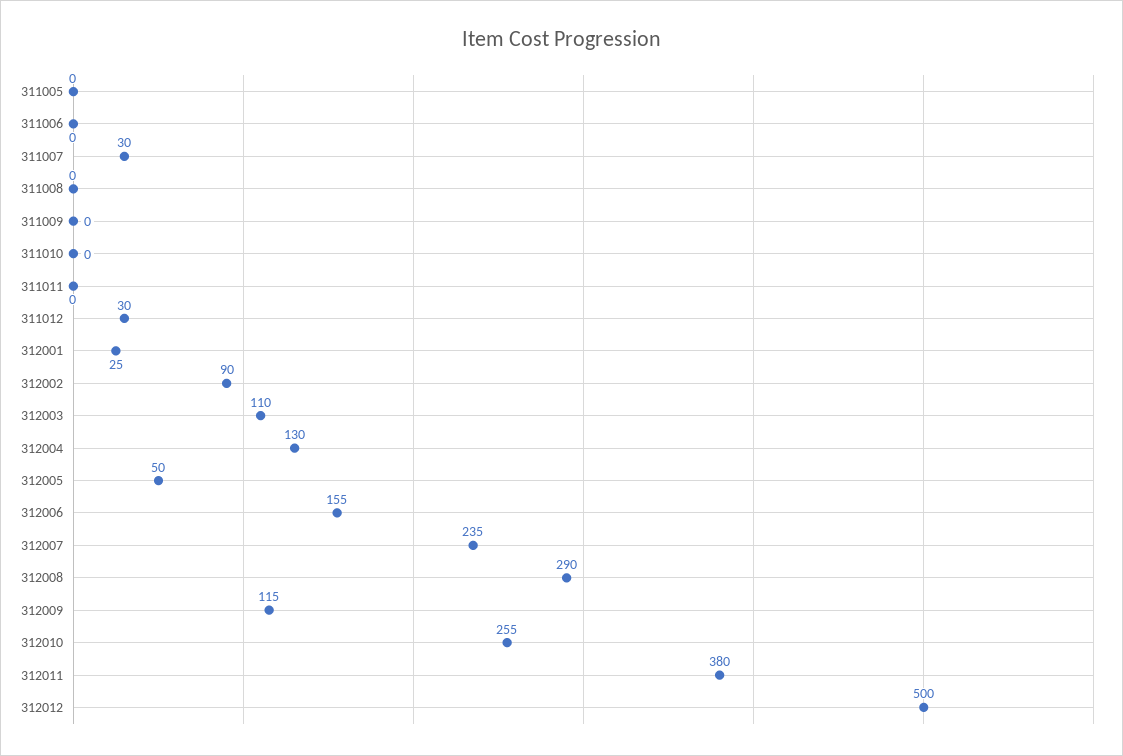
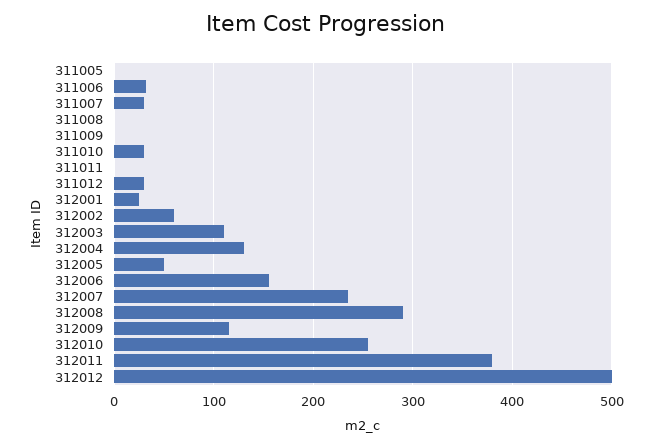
311006: 0 -> 30
311010: 0 -> 30
312002: 90 -> 60

